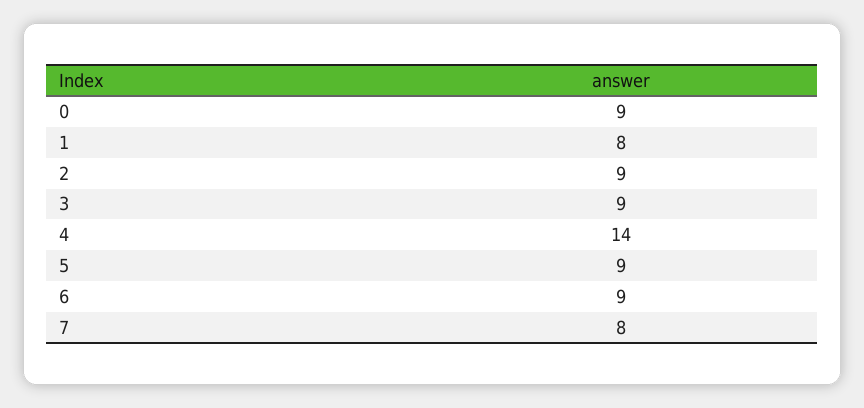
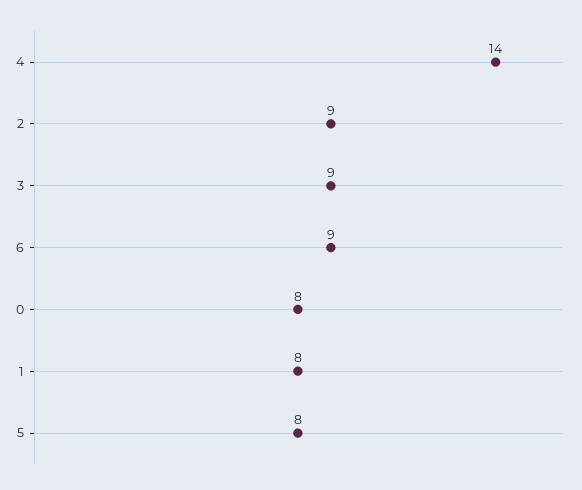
0: 9 -> 8
5: 9 -> 8
7: 8 -> none

